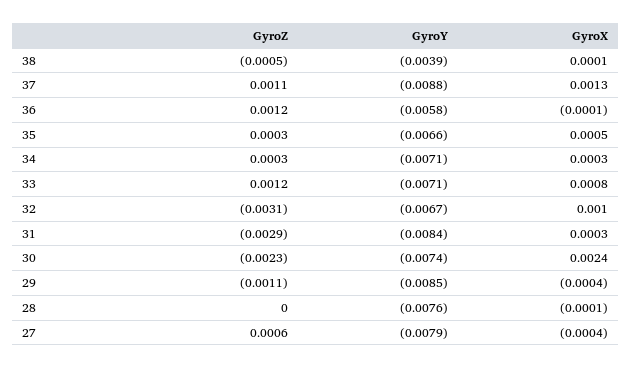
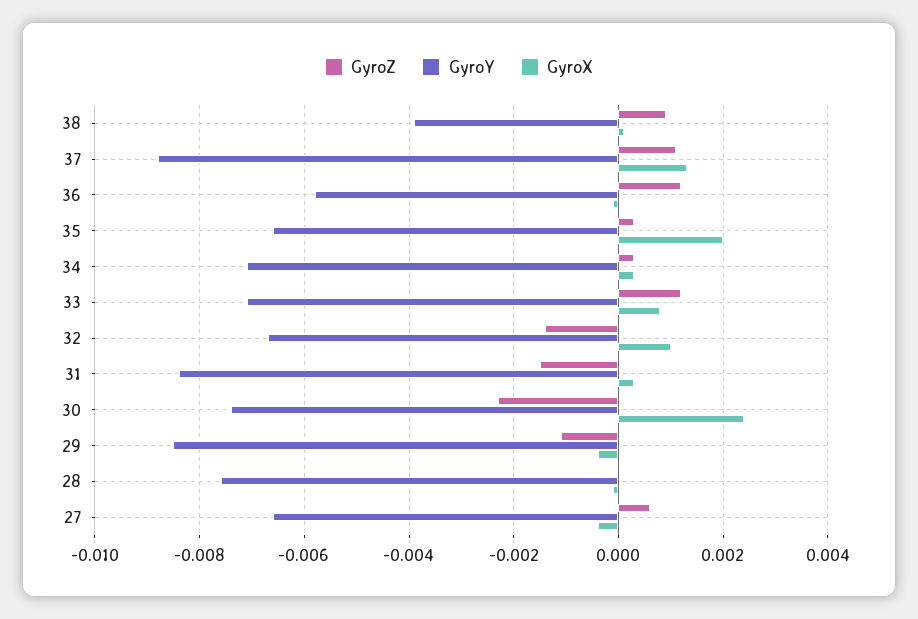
GyroZ, 38: -0.0005 -> 0.001
GyroX, 35: 0.0005 -> 0.002
GyroZ, 32: -0.0031 -> -0.0015
GyroZ, 31: -0.0029 -> -0.0015
GyroY, 27: -0.0079 -> -0.0065

